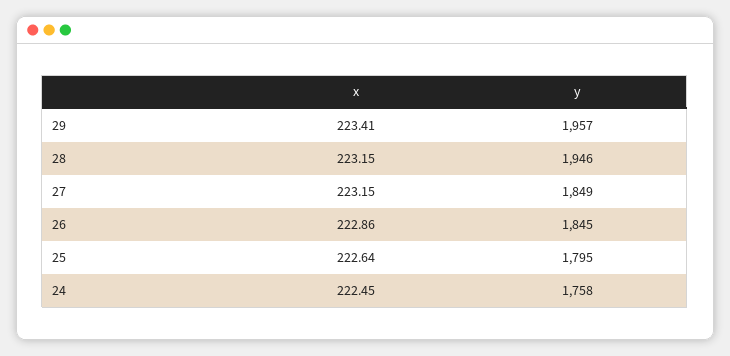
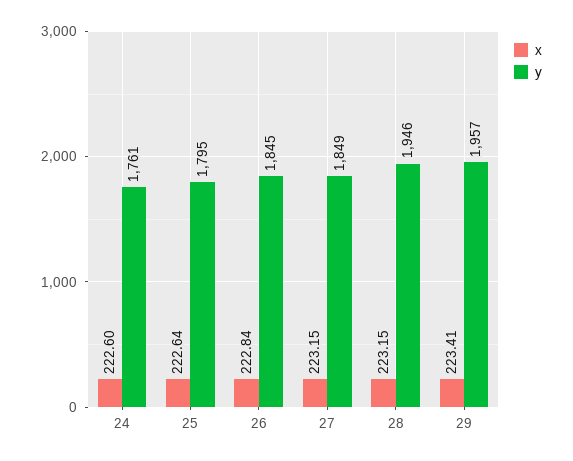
x, 26: 222.86 -> 222.84
x, 24: 222.45 -> 222.6
y, 24: 1758 -> 1761

